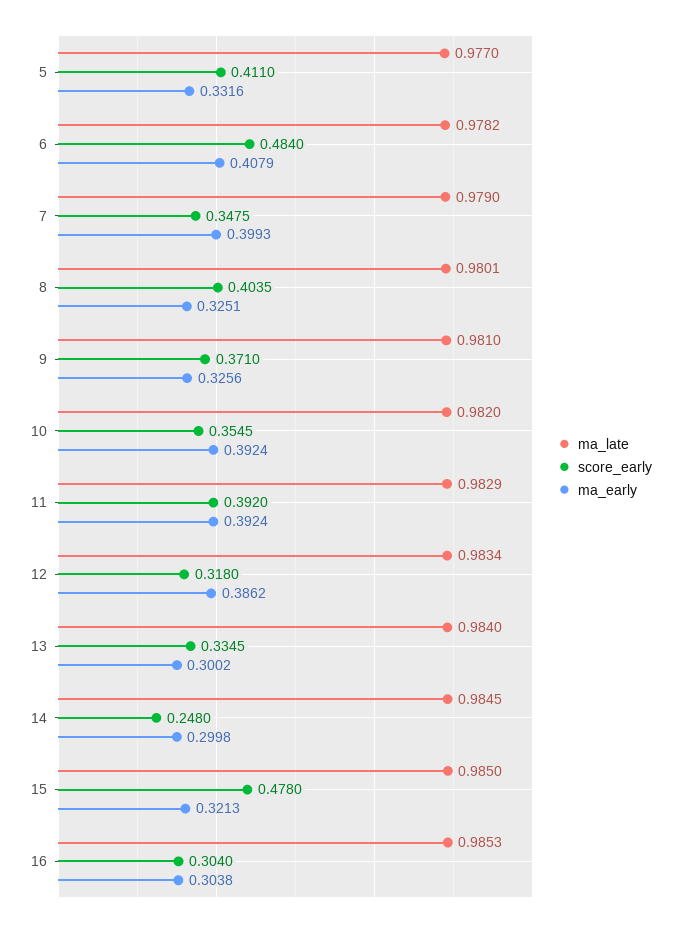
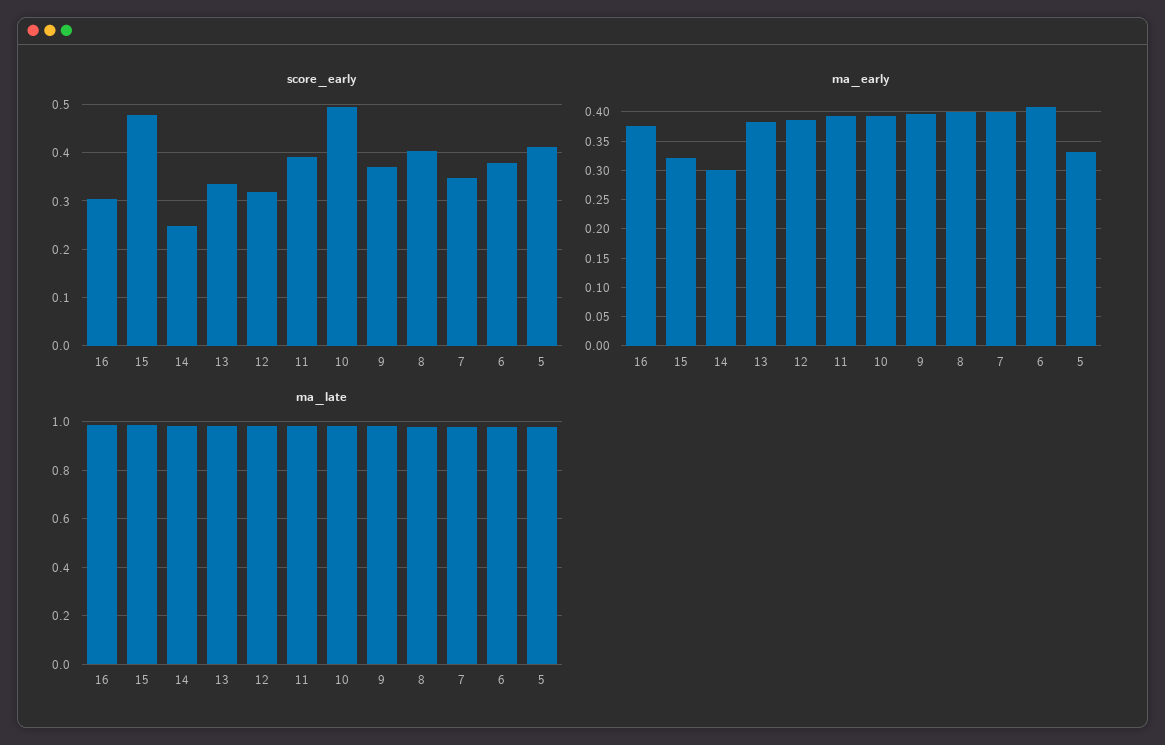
score_early, 6: 0.484 -> 0.38
ma_early, 8: 0.3251 -> 0.4
ma_early, 9: 0.3256 -> 0.4
score_early, 10: 0.3545 -> 0.5
ma_early, 13: 0.3002 -> 0.375
ma_early, 16: 0.3038 -> 0.375

